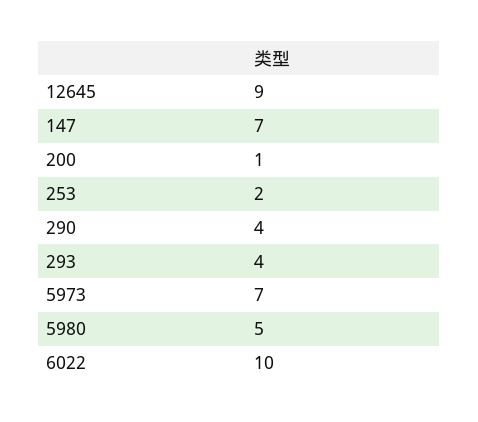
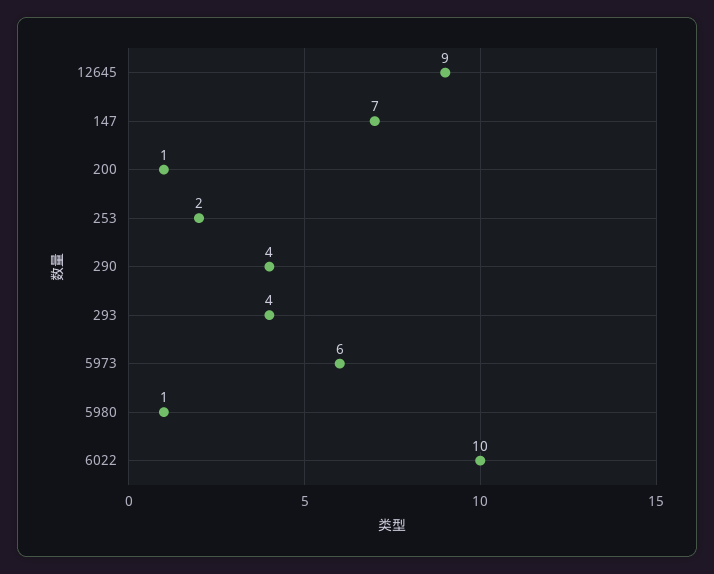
5973: 7 -> 6
5980: 5 -> 1

